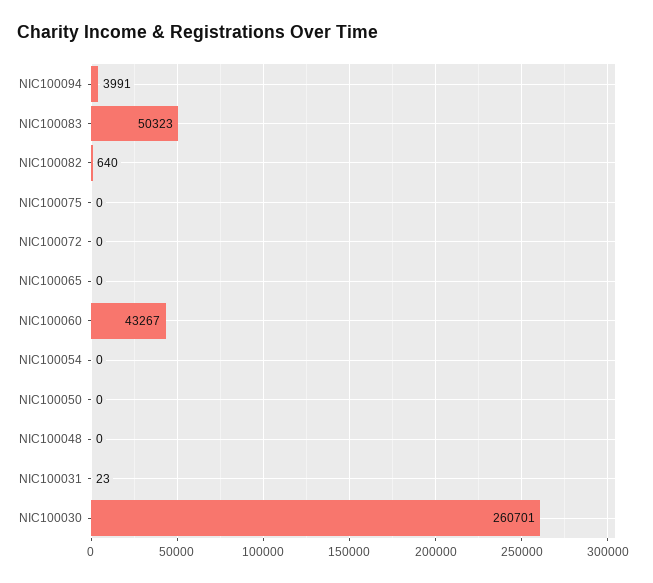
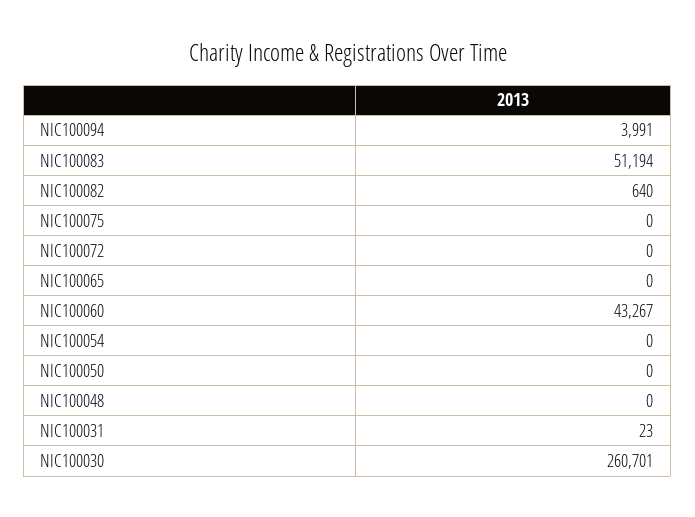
NIC100083: 50323 -> 51194

